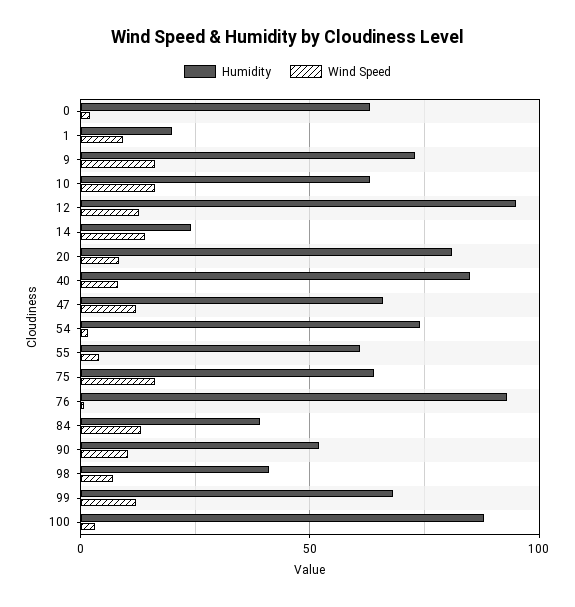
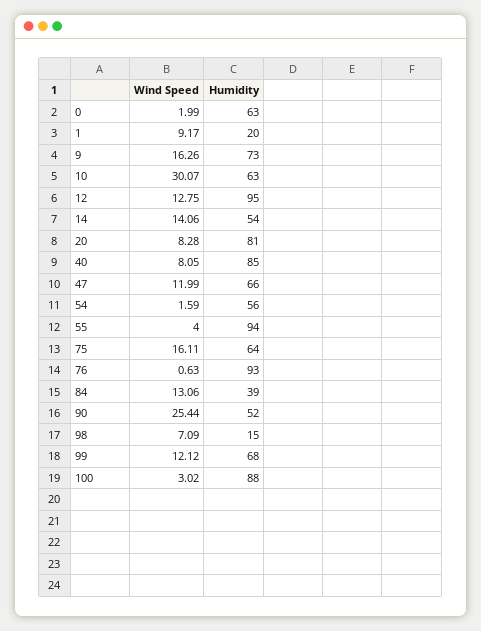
Wind Speed, 10: 15 -> 30.07
Humidity, 14: 25 -> 54
Humidity, 54: 75 -> 56
Humidity, 55: 60 -> 94
Wind Speed, 90: 10 -> 25.44
Humidity, 98: 40 -> 15

